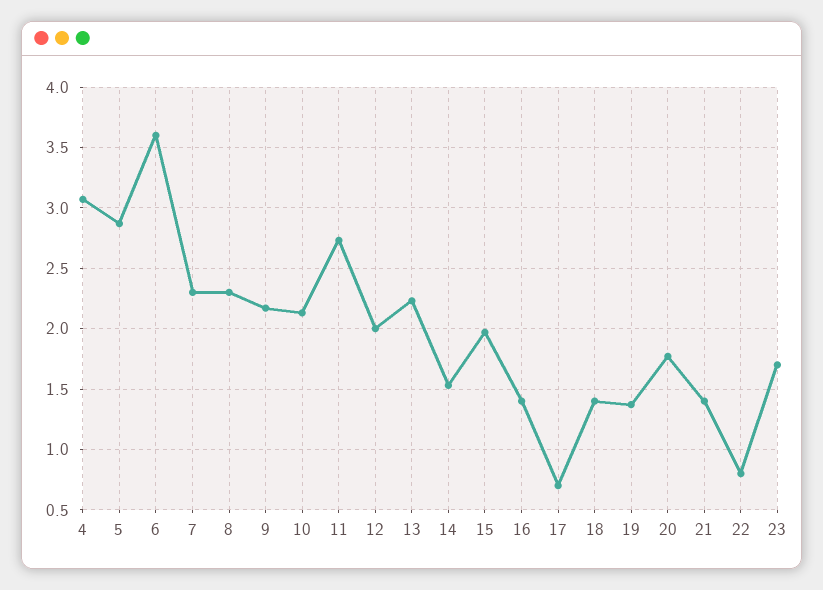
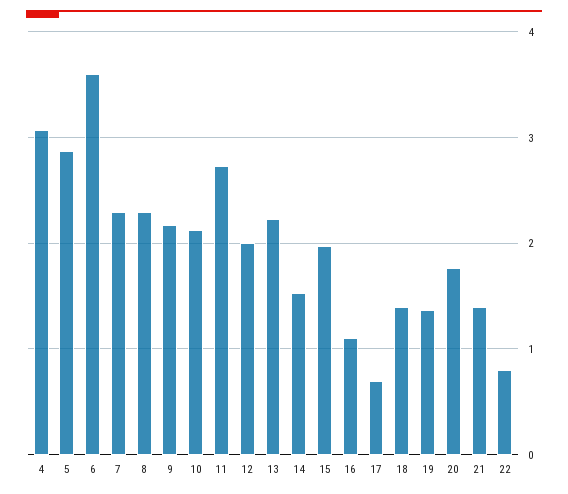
16: 1.4 -> 1.1
23: 1.7 -> none

